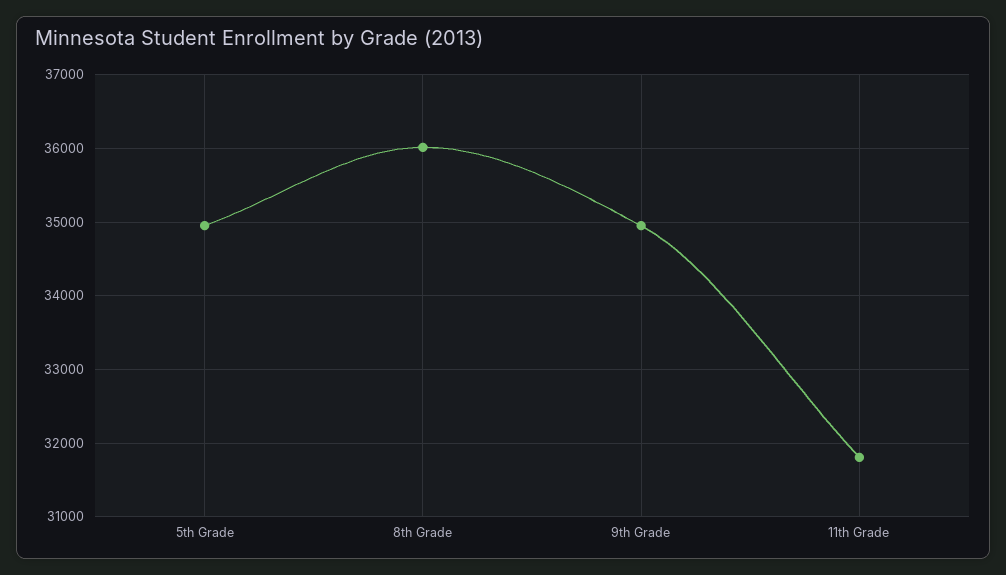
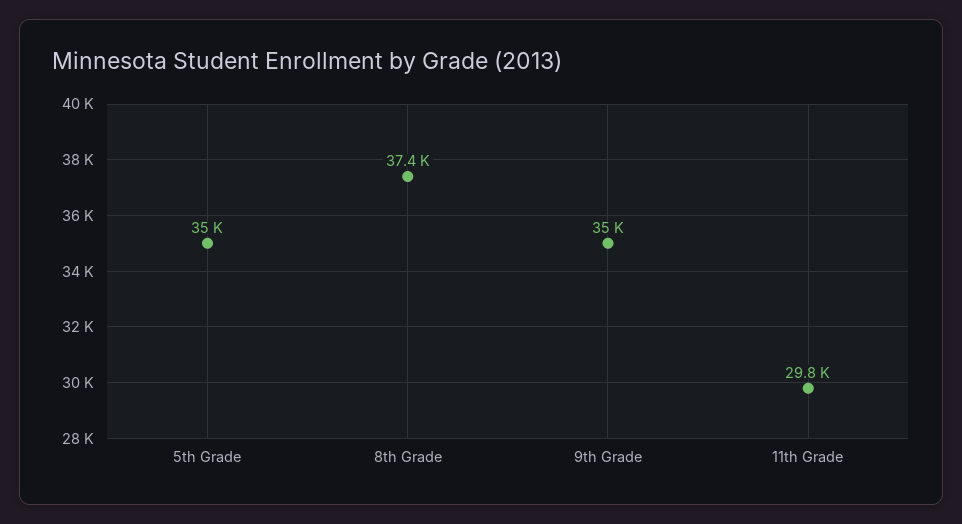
8th Grade: 36000 -> 37400
11th Grade: 31800 -> 29800

